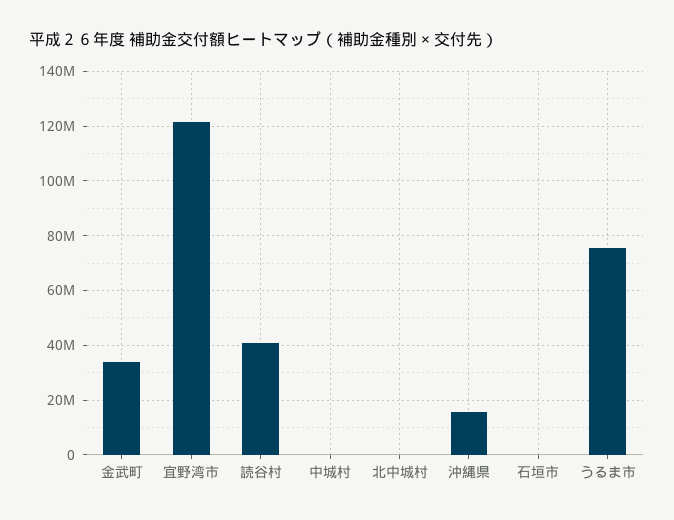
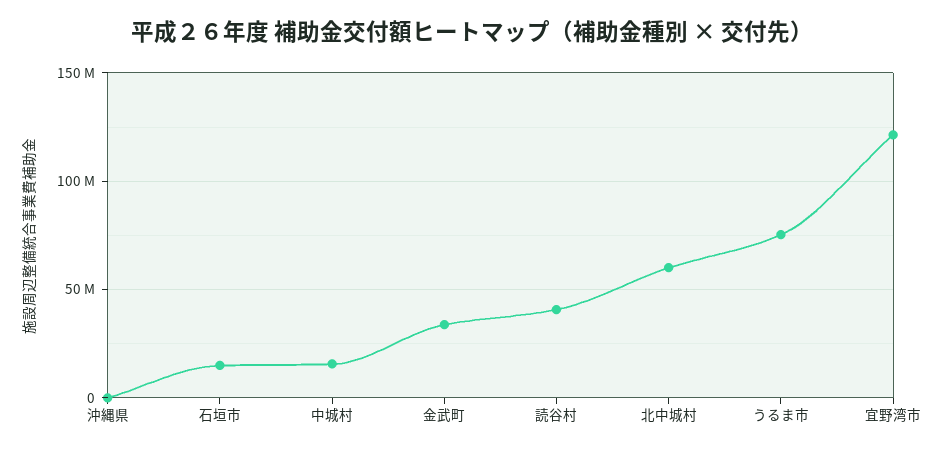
中城村: 0 -> 15000000
北中城村: 0 -> 60000000
沖縄県: 15000000 -> 0
石垣市: 0 -> 15000000

